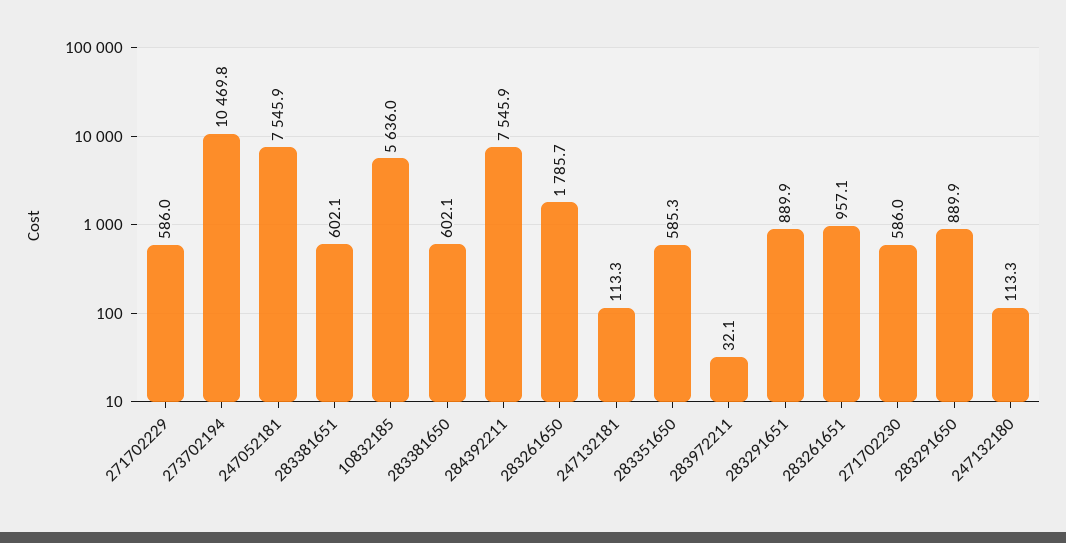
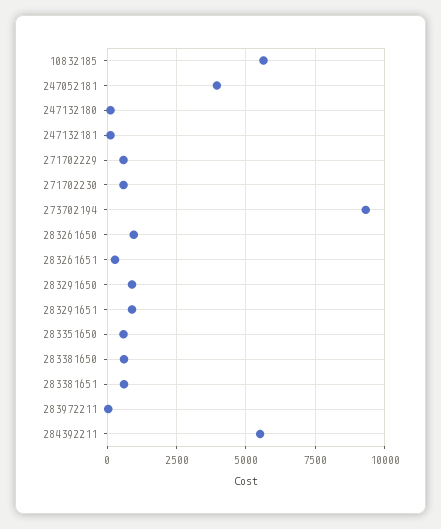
273702194: 10469.8 -> 9250
247052181: 7545.9 -> 4000
284392211: 7545.9 -> 5500
283261650: 1785.7 -> 1000
283261651: 957.1 -> 250

